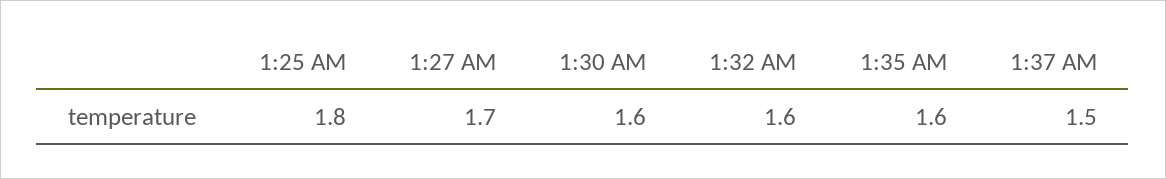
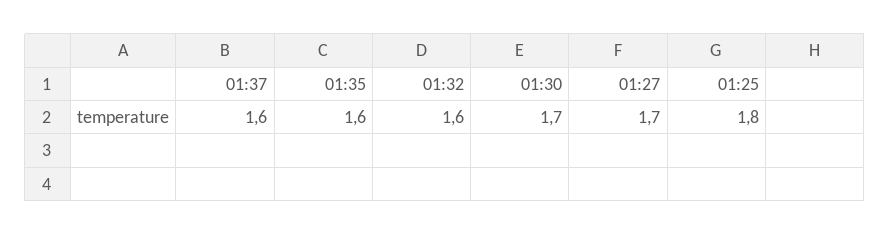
1:30 AM: 1.6 -> 1.7
1:37 AM: 1.5 -> 1.6

